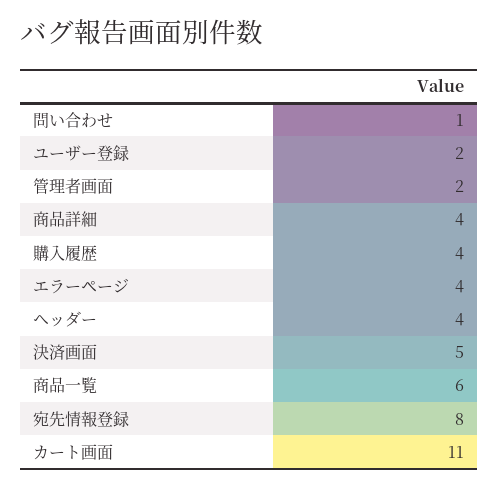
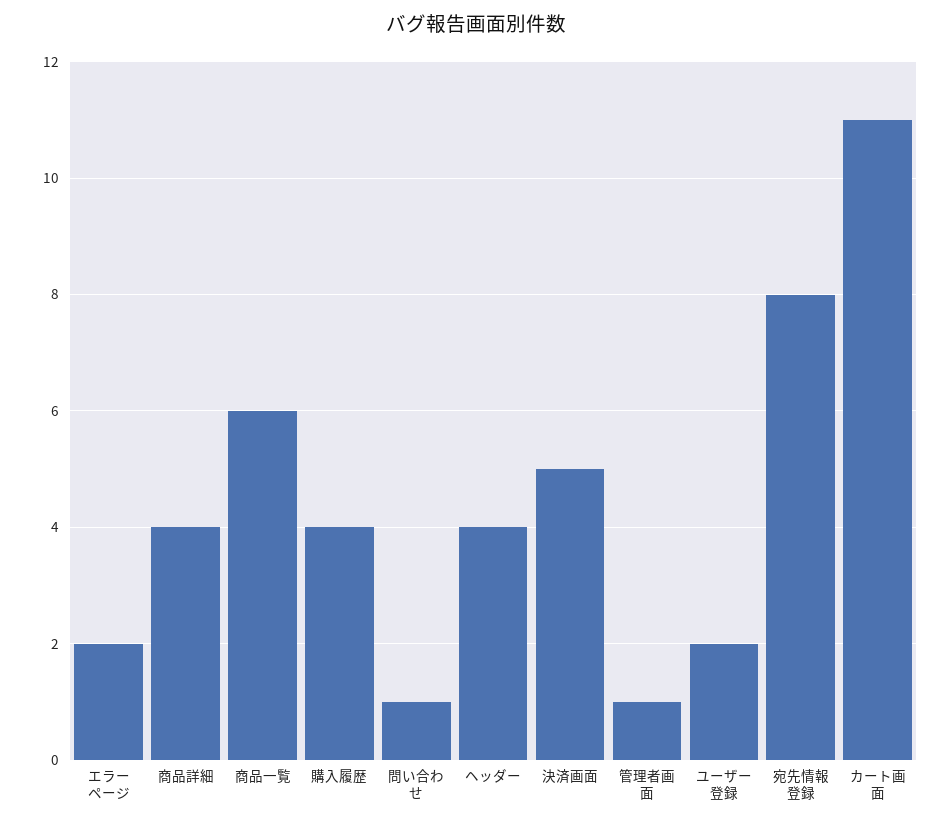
管理者画面: 2 -> 1
エラーページ: 4 -> 2

